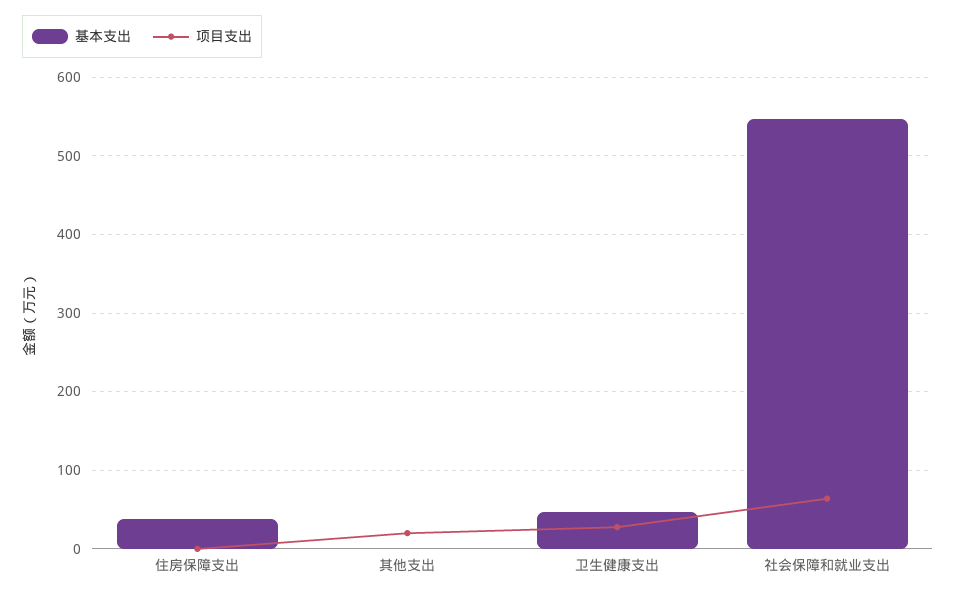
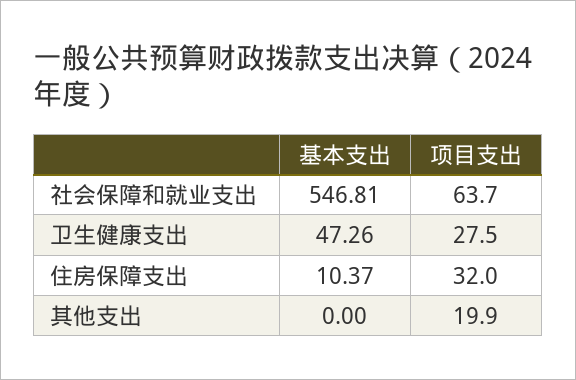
基本支出, 住房保障支出: 40 -> 10.37
项目支出, 住房保障支出: 0 -> 32

